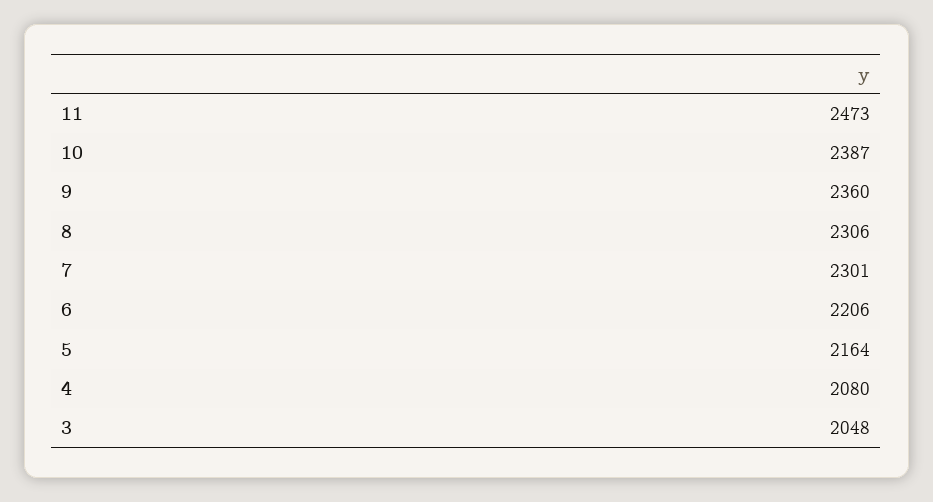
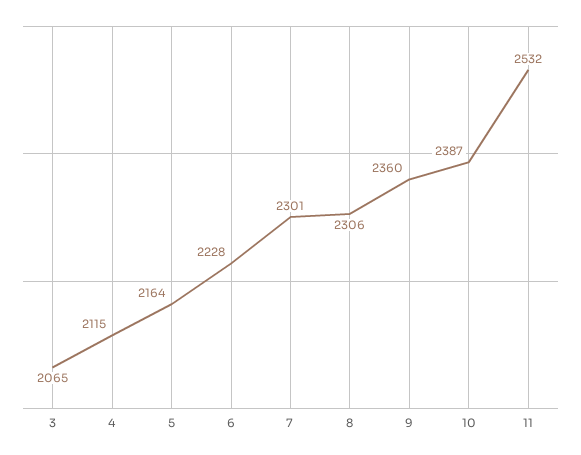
11: 2473 -> 2532
6: 2206 -> 2228
4: 2080 -> 2115
3: 2048 -> 2065

